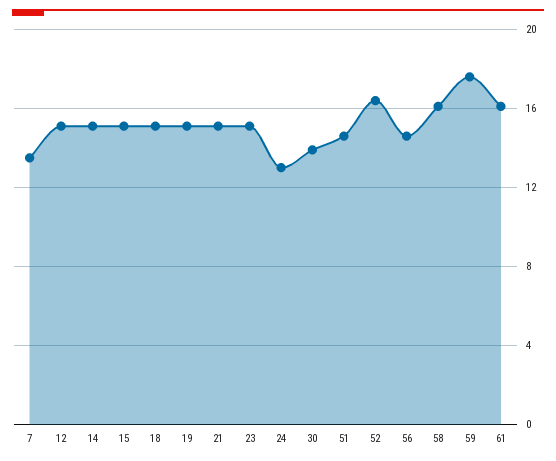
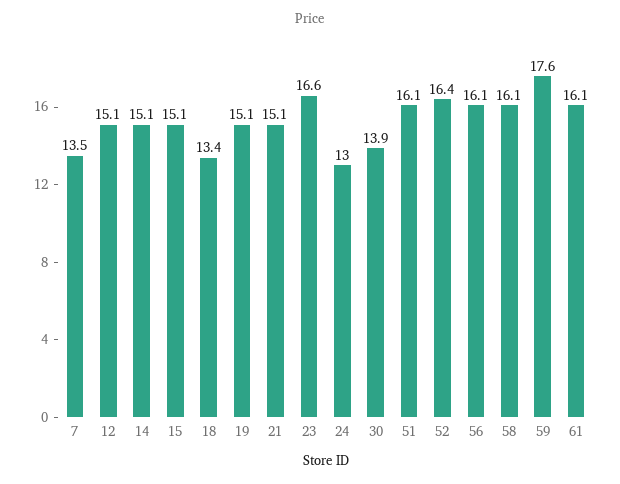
18: 15 -> 13.4
23: 15 -> 16.6
51: 14.5 -> 16.1
56: 14.5 -> 16.1

